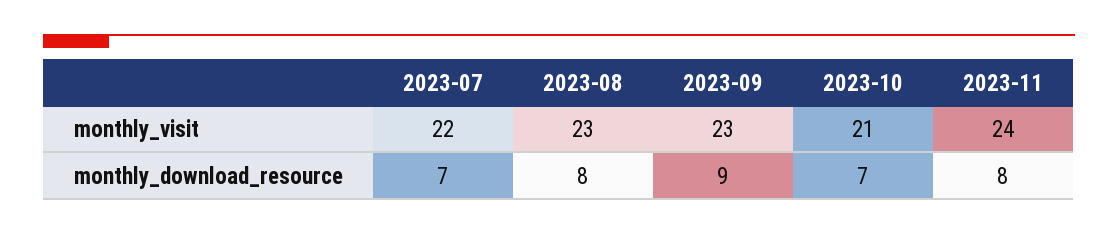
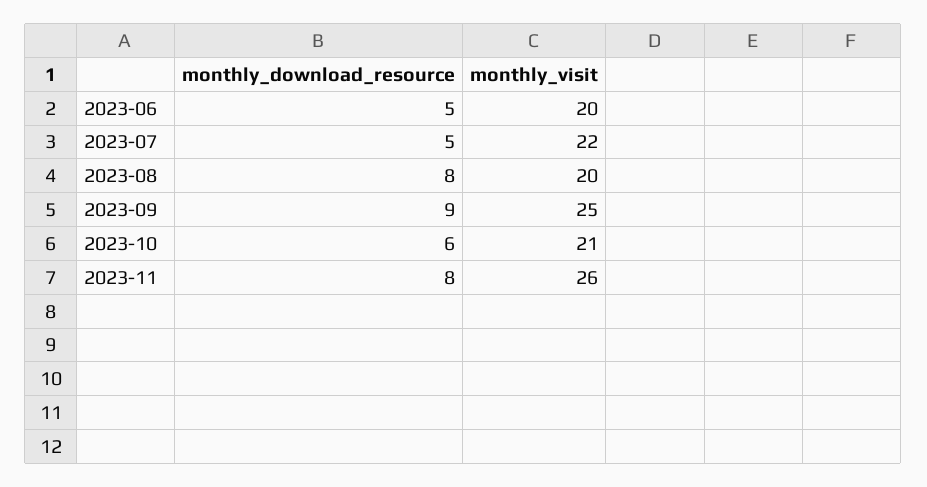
2023-08, monthly_visit: 23 -> 20
2023-09, monthly_visit: 23 -> 25
2023-11, monthly_visit: 24 -> 26
2023-07, monthly_download_resource: 7 -> 5
2023-10, monthly_download_resource: 7 -> 6
2023-06, monthly_download_resource: none -> 5
2023-06, monthly_visit: none -> 20

